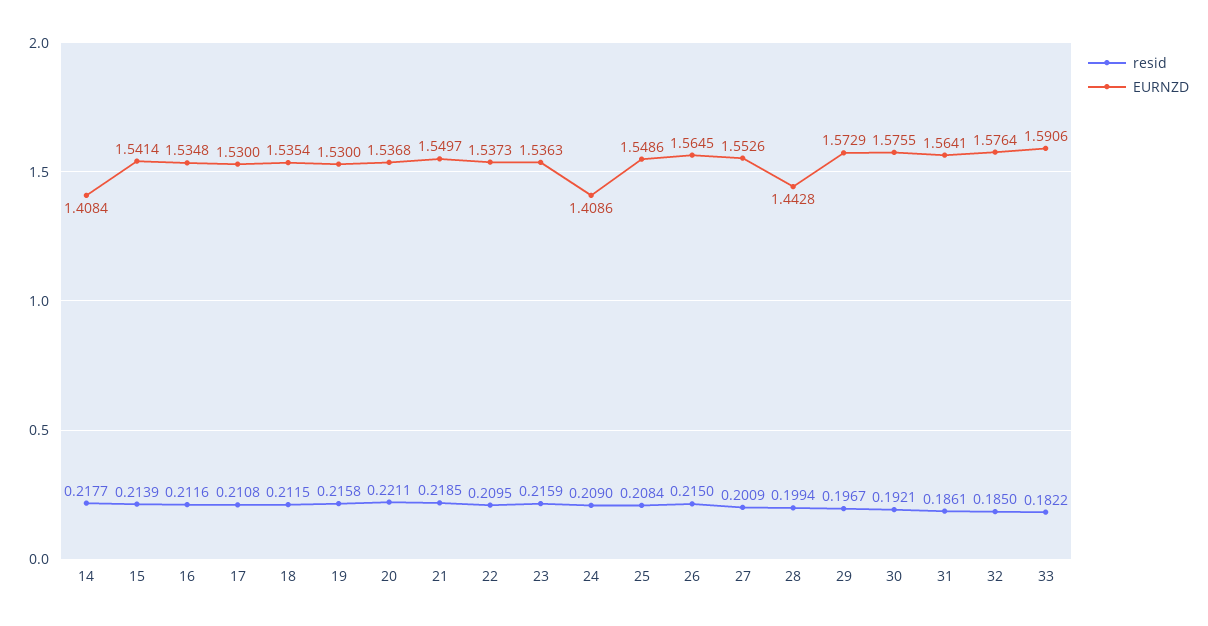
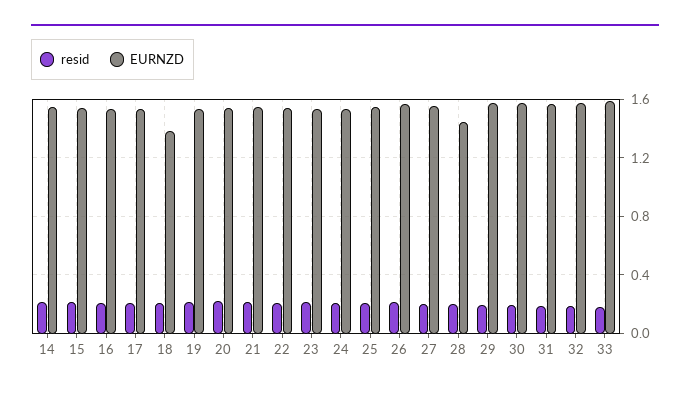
EURNZD, 14: 1.4084 -> 1.55
EURNZD, 18: 1.5354 -> 1.4
EURNZD, 24: 1.4086 -> 1.55

